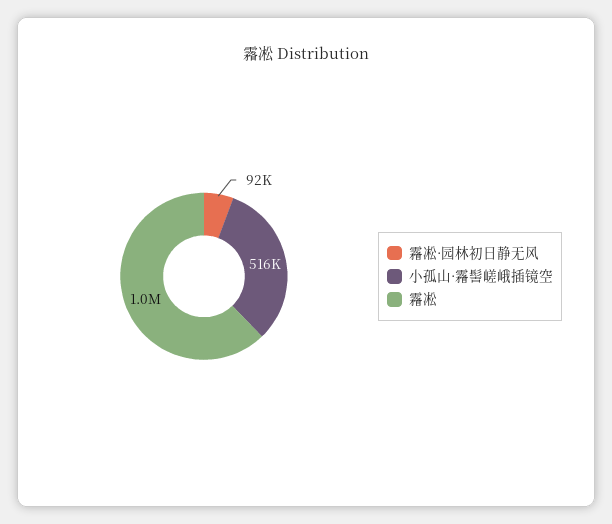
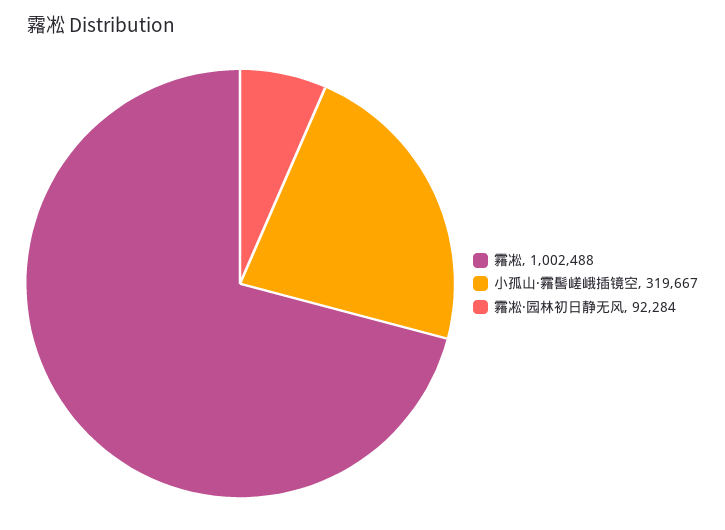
小孤山·霿髻嵯峨插镜空: 516000 -> 319667

